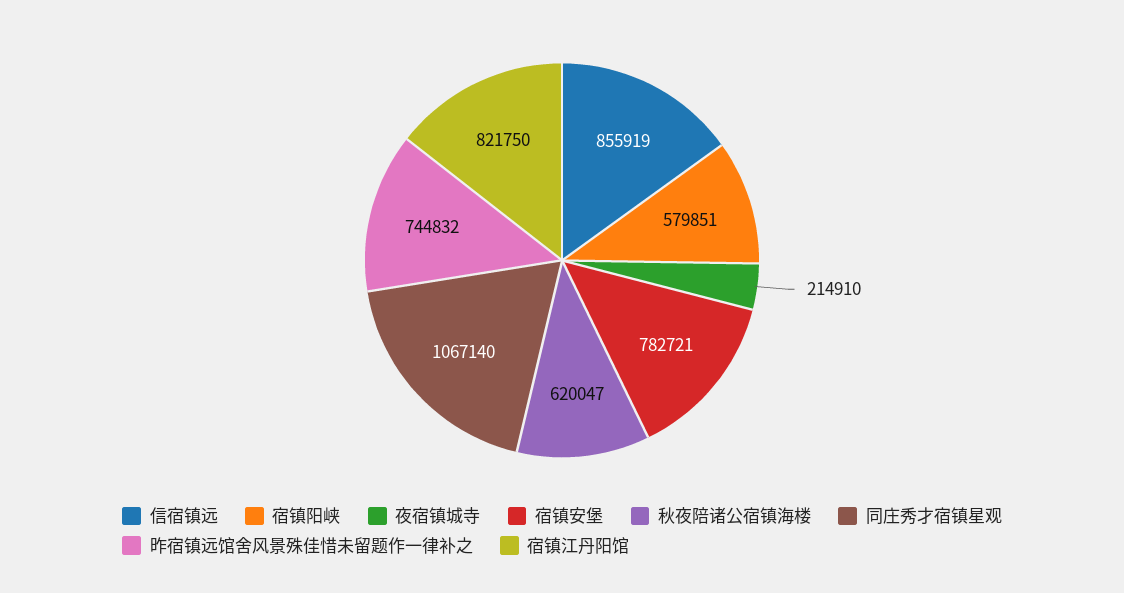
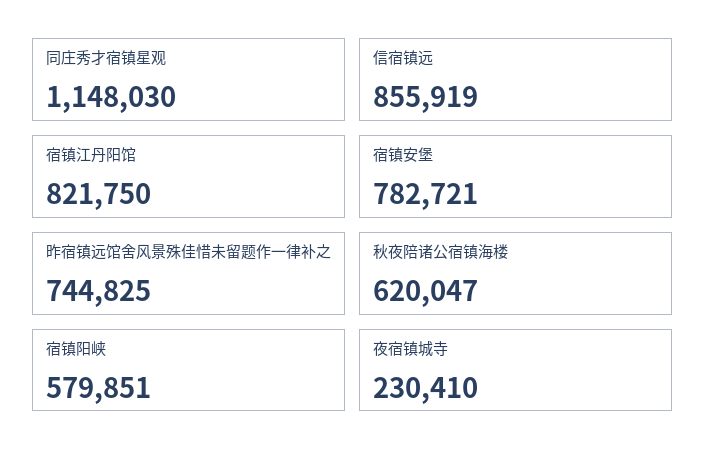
夜宿镇城寺: 214910 -> 230410
同庄秀才宿镇星观: 1067140 -> 1148030
昨宿镇远馆舍风景殊佳惜未留题作一律补之: 744832 -> 744825

